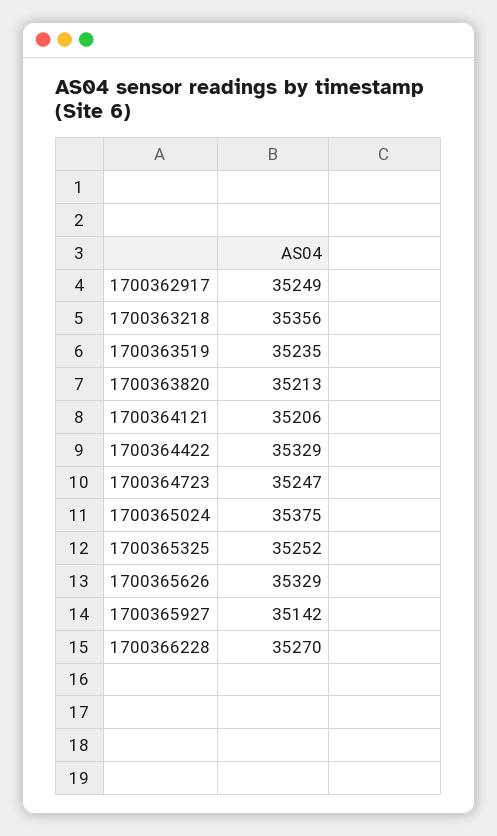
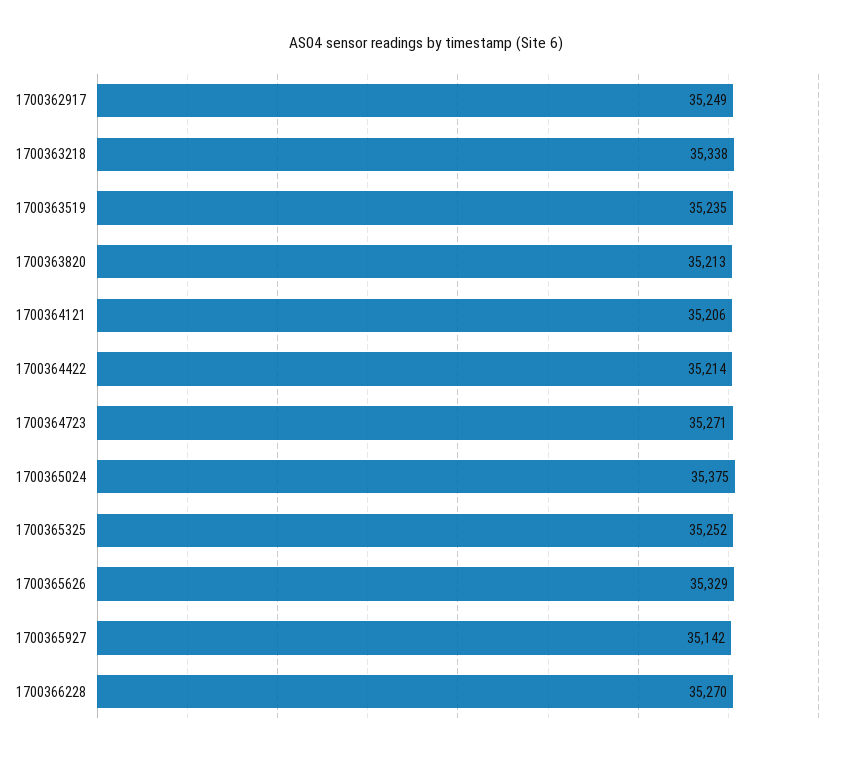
1700363218: 35356 -> 35338
1700364422: 35329 -> 35214
1700364723: 35247 -> 35271

